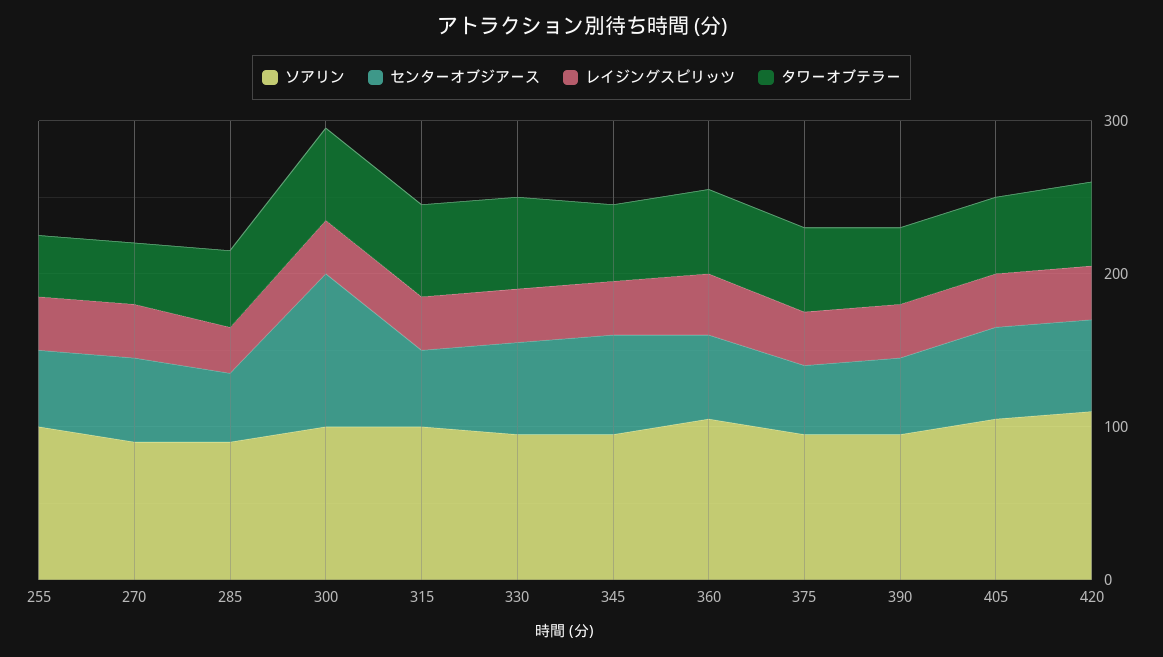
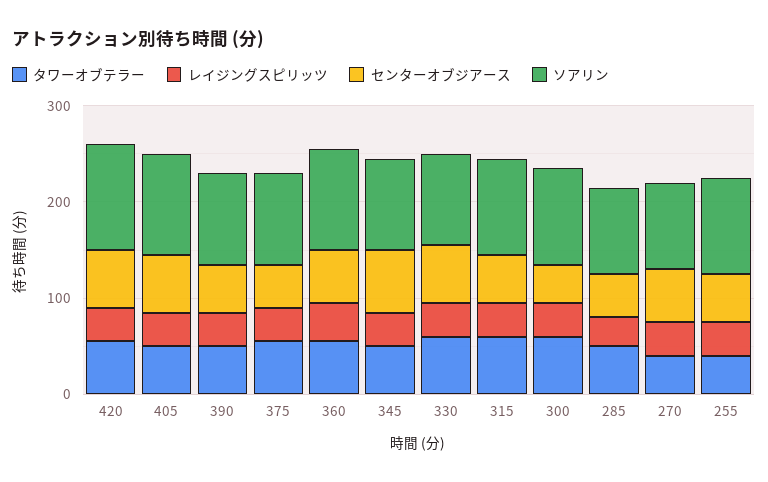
センターオブジアース, 300: 100 -> 40

